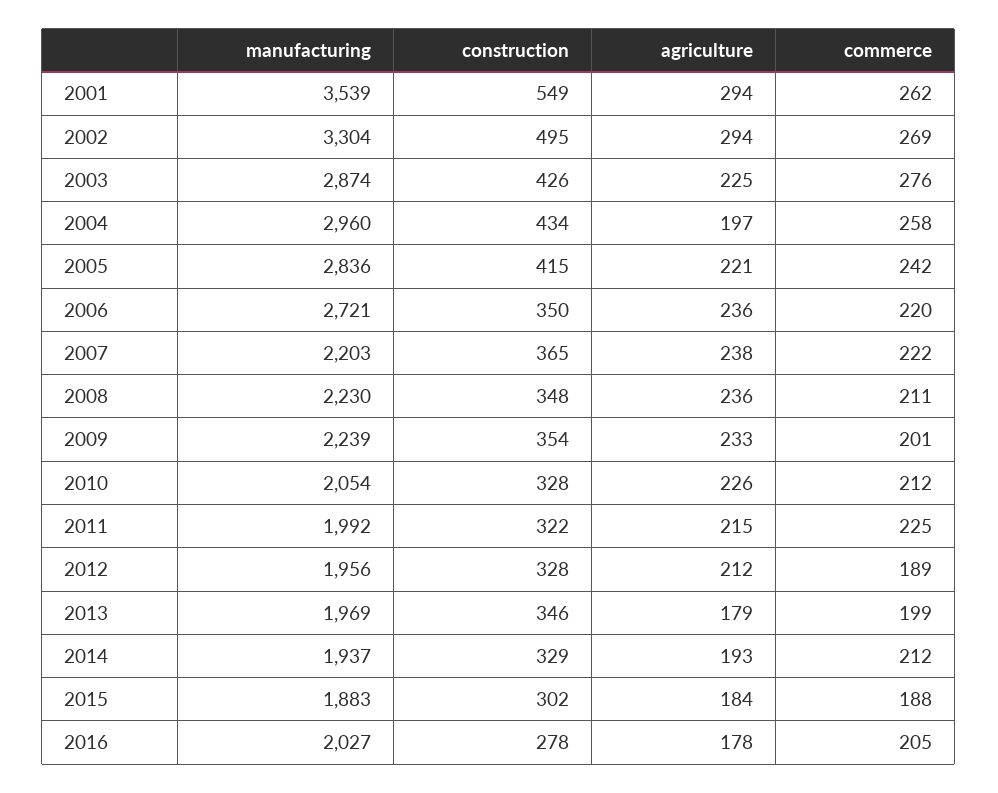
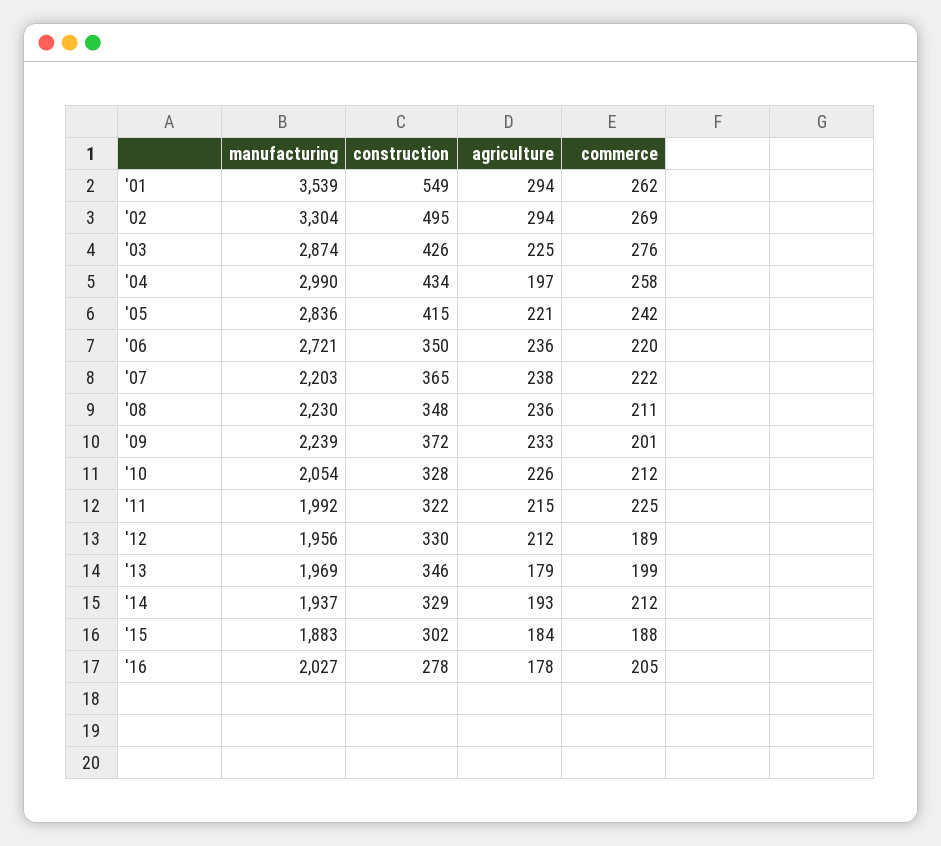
manufacturing, 2004: 2960 -> 2990
construction, 2009: 354 -> 372
construction, 2012: 328 -> 330

